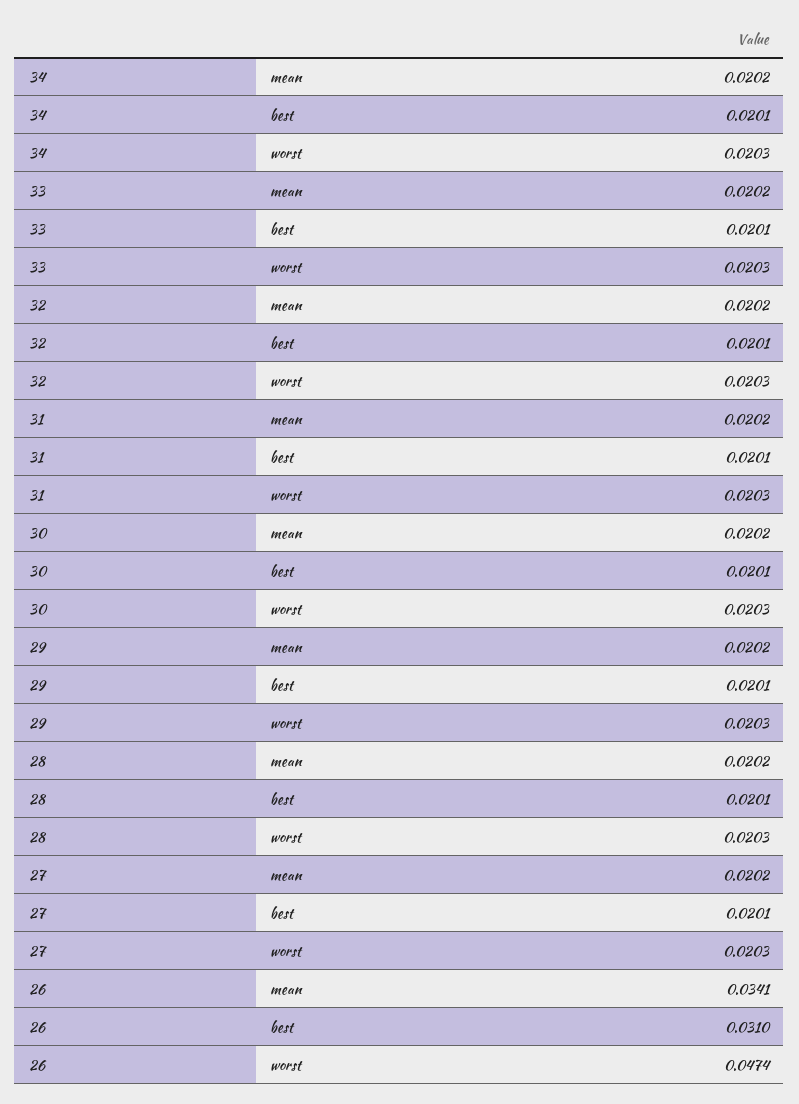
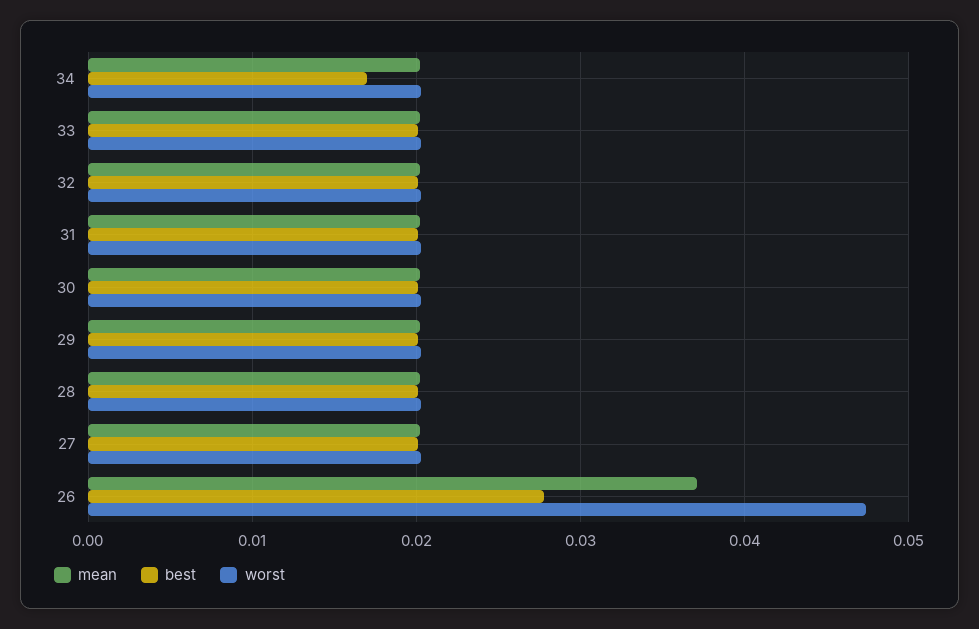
best, 34: 0.0201 -> 0.017
mean, 26: 0.0341 -> 0.037
best, 26: 0.031 -> 0.028

